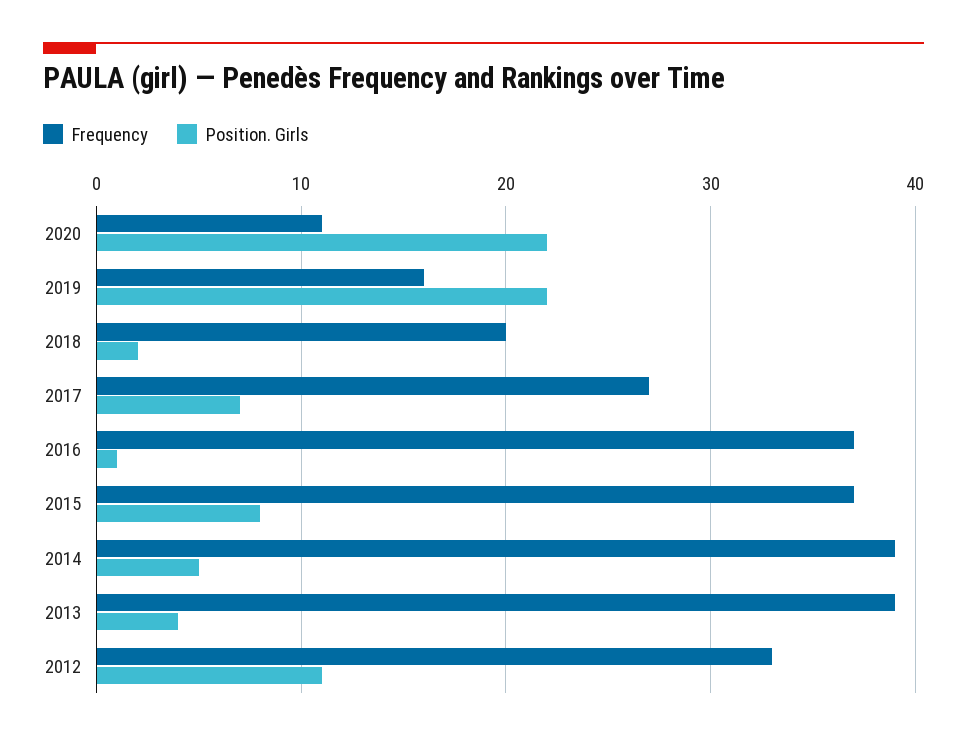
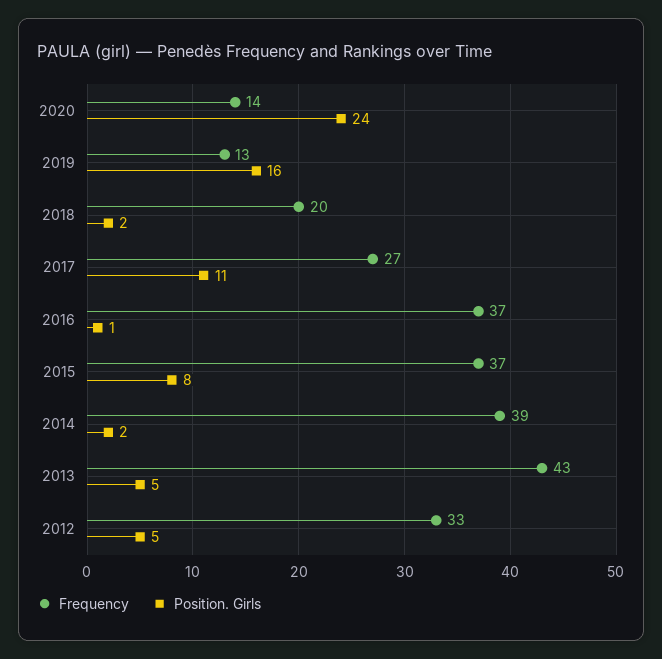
Frequency, 2020: 11 -> 14
Position. Girls, 2020: 22 -> 24
Frequency, 2019: 16 -> 13
Position. Girls, 2019: 22 -> 16
Position. Girls, 2017: 7 -> 11
Position. Girls, 2014: 5 -> 2
Frequency, 2013: 39 -> 43
Position. Girls, 2013: 4 -> 5
Position. Girls, 2012: 11 -> 5

